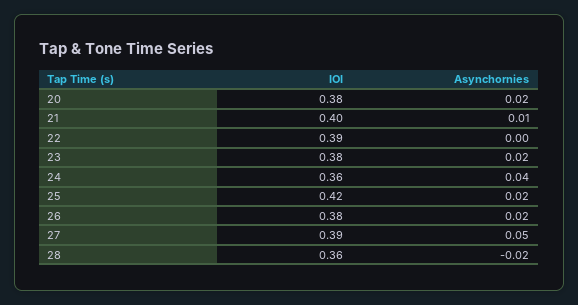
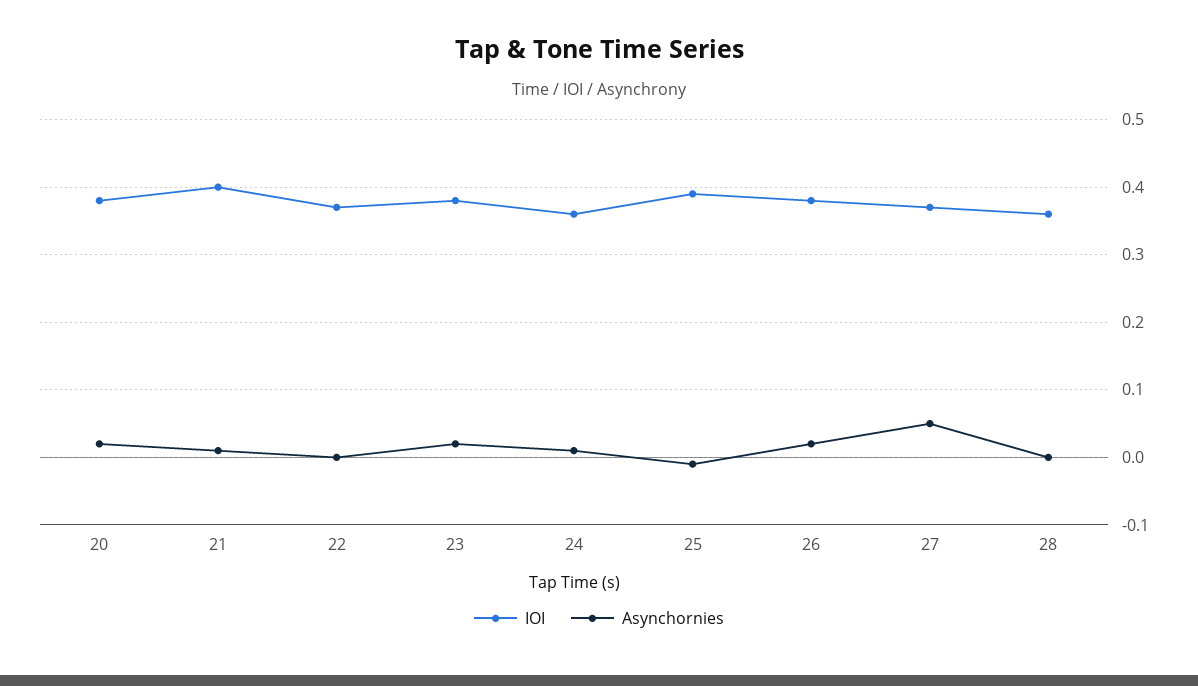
IOI, 22: 0.39 -> 0.37
Asynchornies, 24: 0.04 -> 0.01
IOI, 25: 0.42 -> 0.39
Asynchornies, 25: 0.02 -> -0.01
IOI, 27: 0.39 -> 0.37
Asynchornies, 28: -0.02 -> 0

